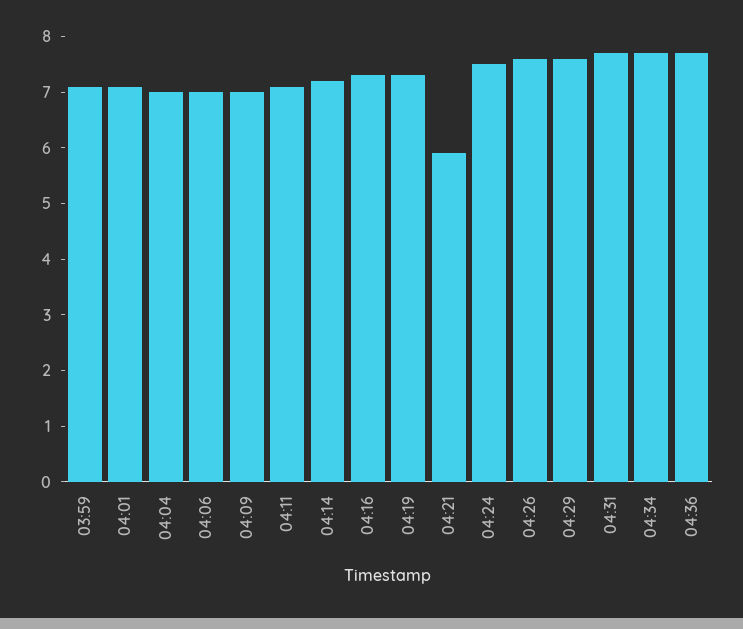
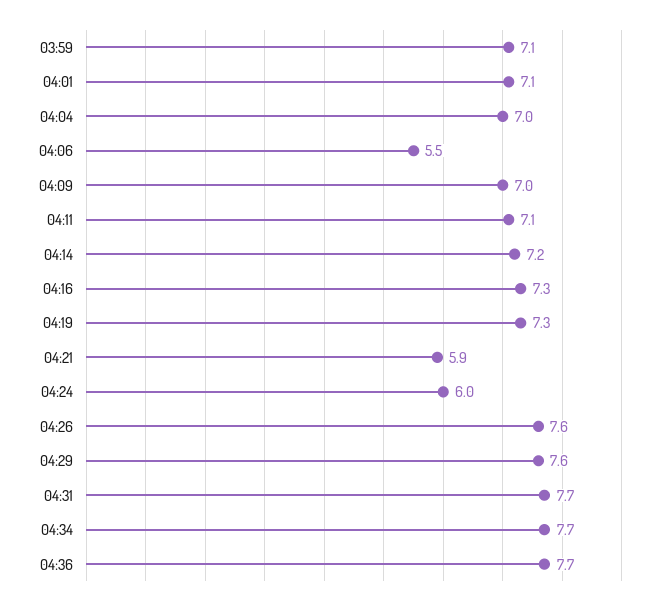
04:06: 7 -> 5.5
04:24: 7.5 -> 6

